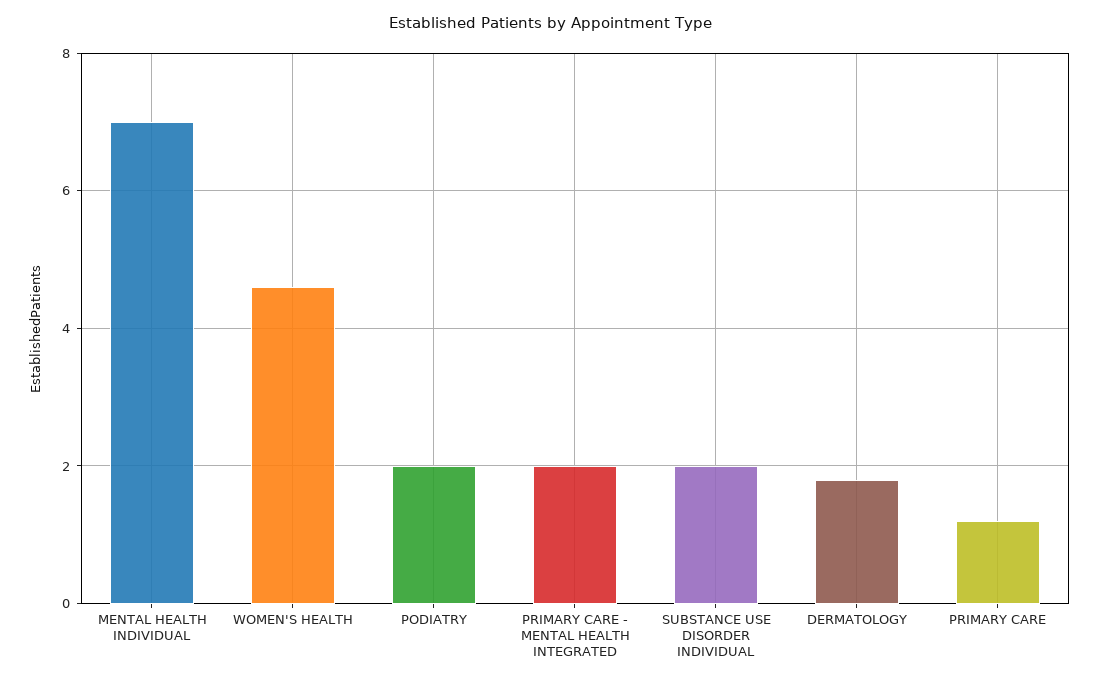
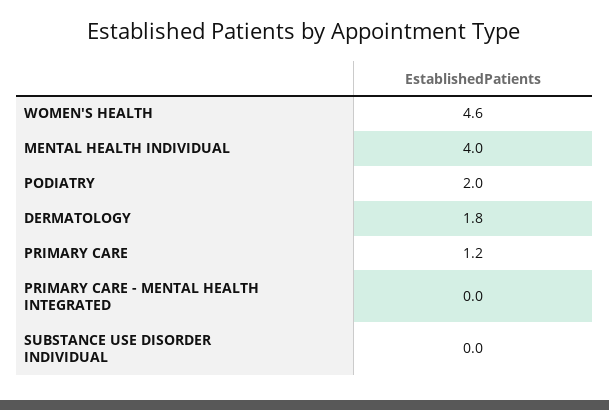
MENTAL HEALTH INDIVIDUAL: 7 -> 4
PRIMARY CARE - MENTAL HEALTH INTEGRATED: 2 -> 0
SUBSTANCE USE DISORDER INDIVIDUAL: 2 -> 0

